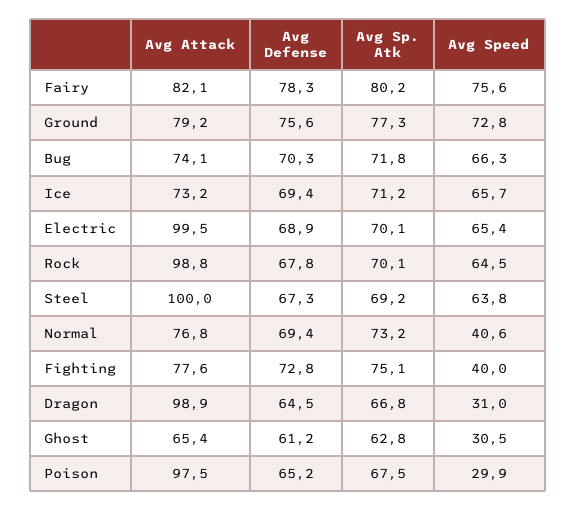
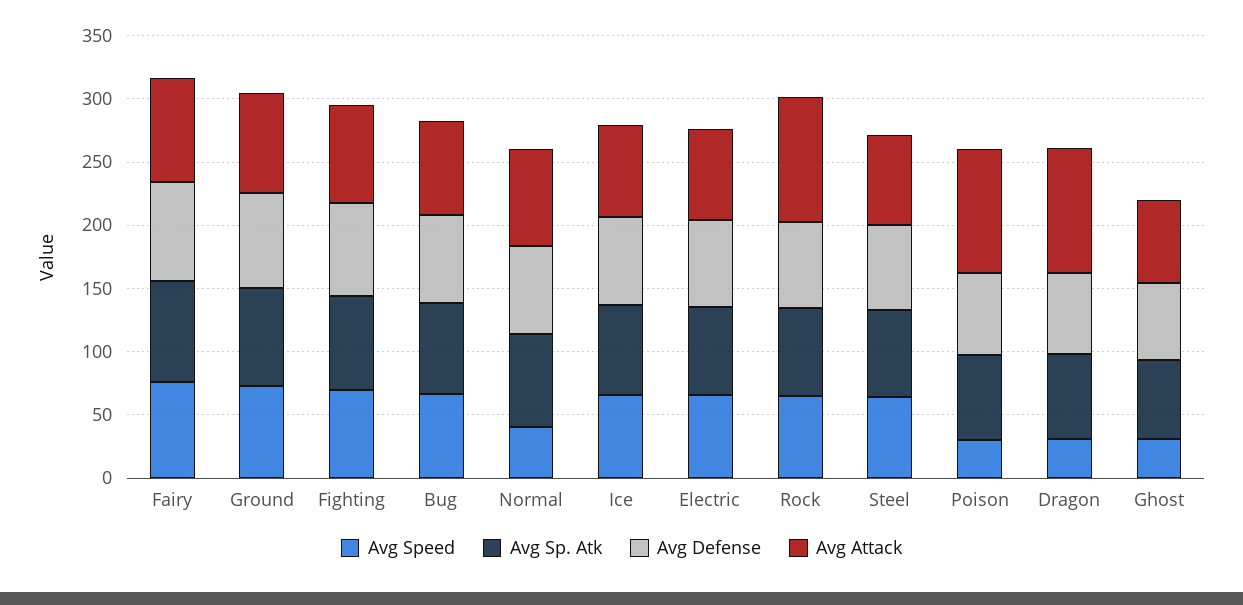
Avg Attack, Electric: 99.5 -> 70
Avg Attack, Steel: 100 -> 70
Avg Speed, Fighting: 40 -> 70

